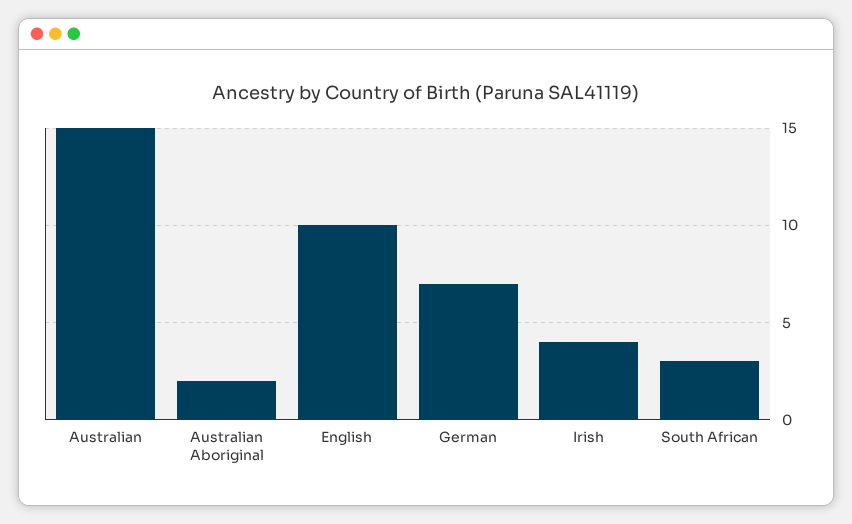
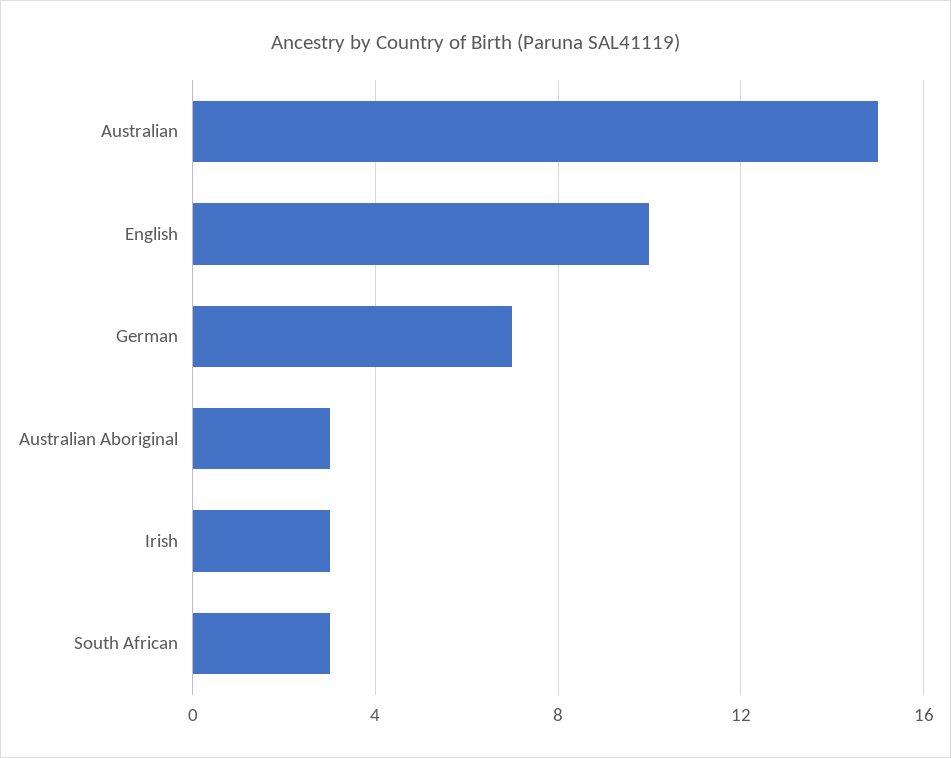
Australian Aboriginal: 2 -> 3
Irish: 4 -> 3

